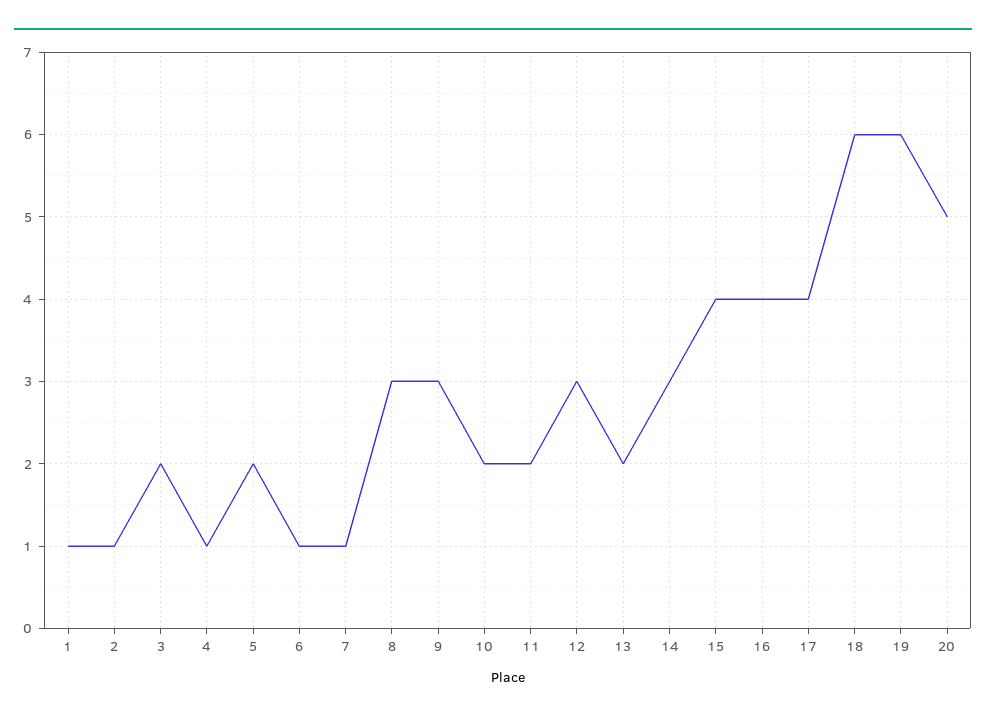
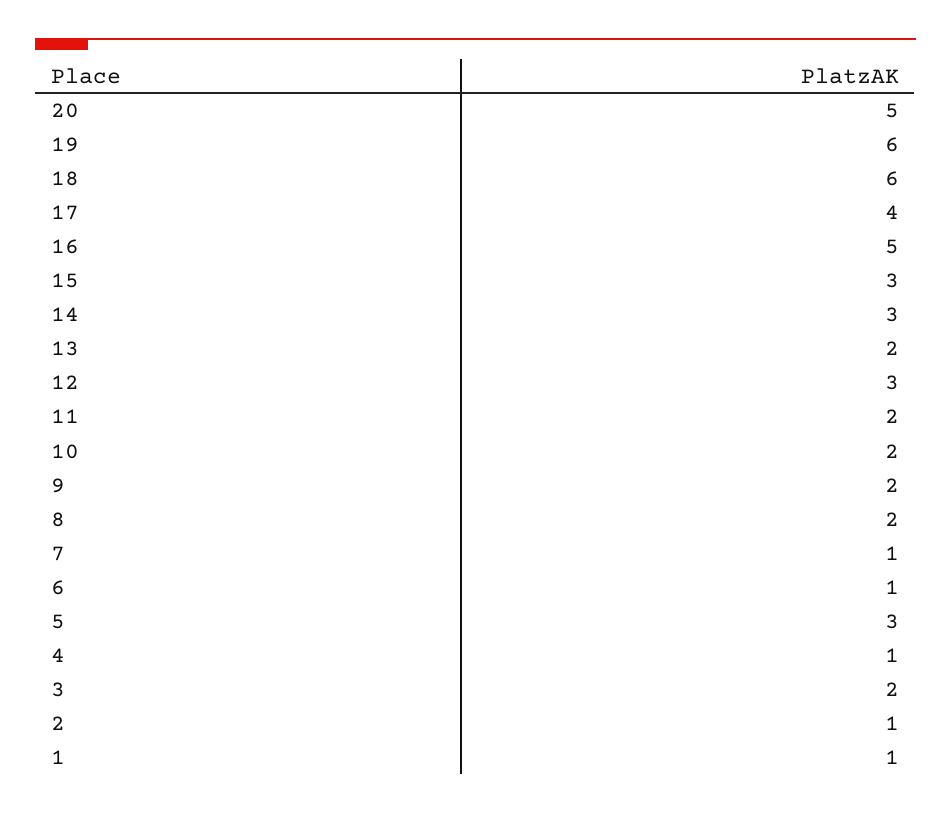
5: 2 -> 3
8: 3 -> 2
9: 3 -> 2
15: 4 -> 3
16: 4 -> 5

